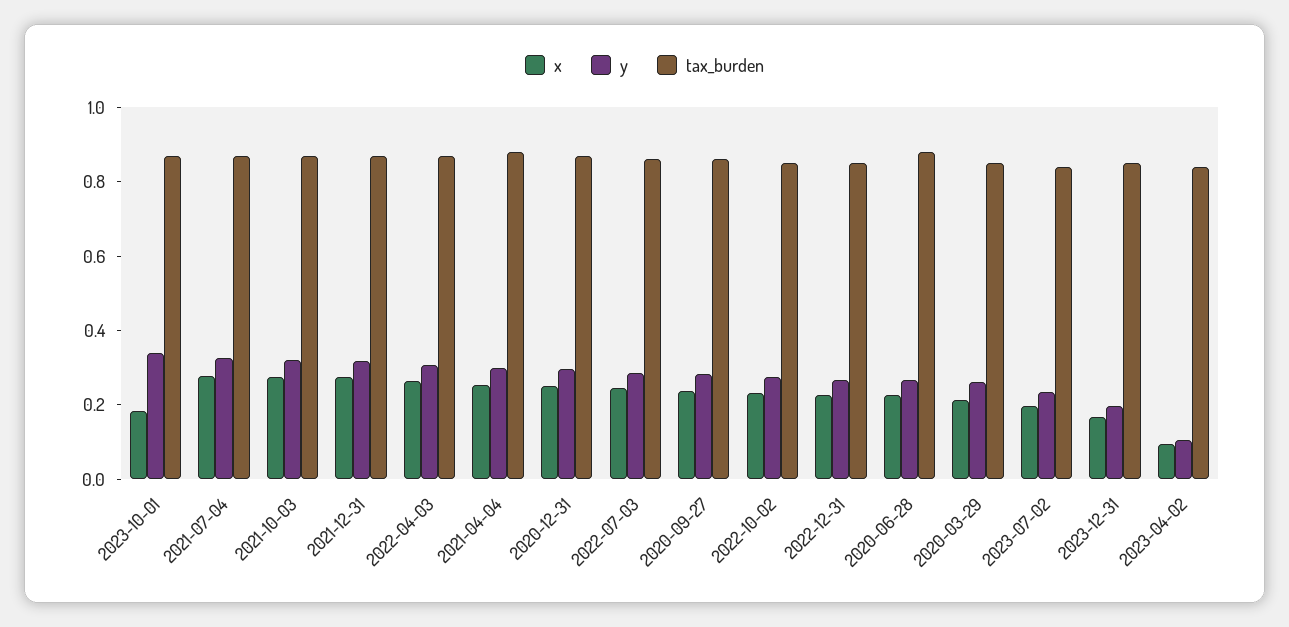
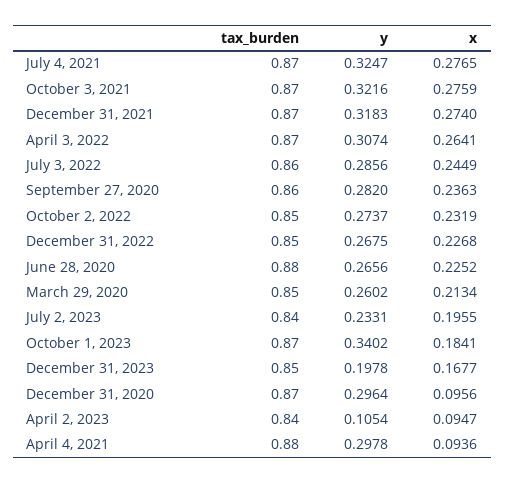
x, 2021-04-04: 0.25 -> 0.0936
x, 2020-12-31: 0.25 -> 0.0956

